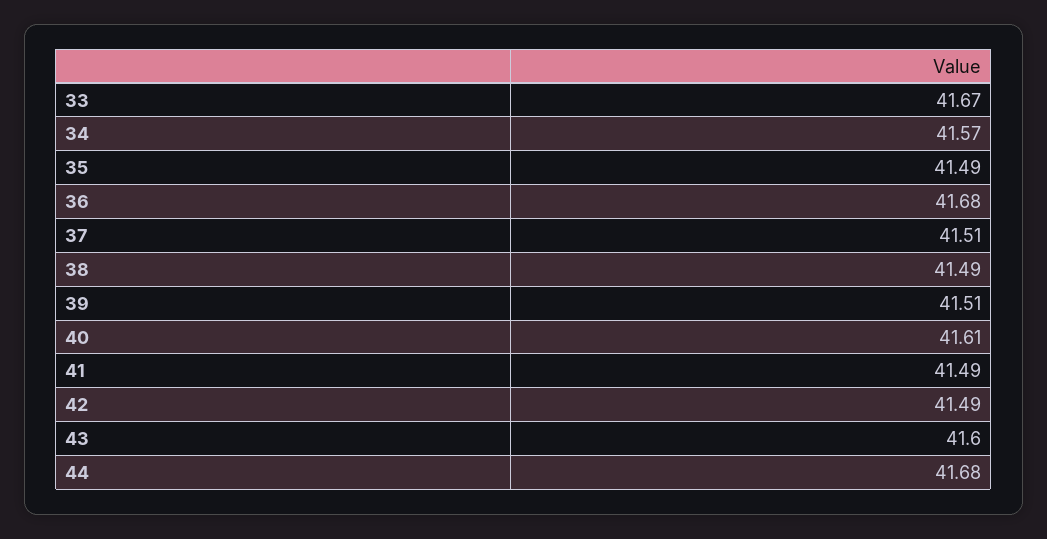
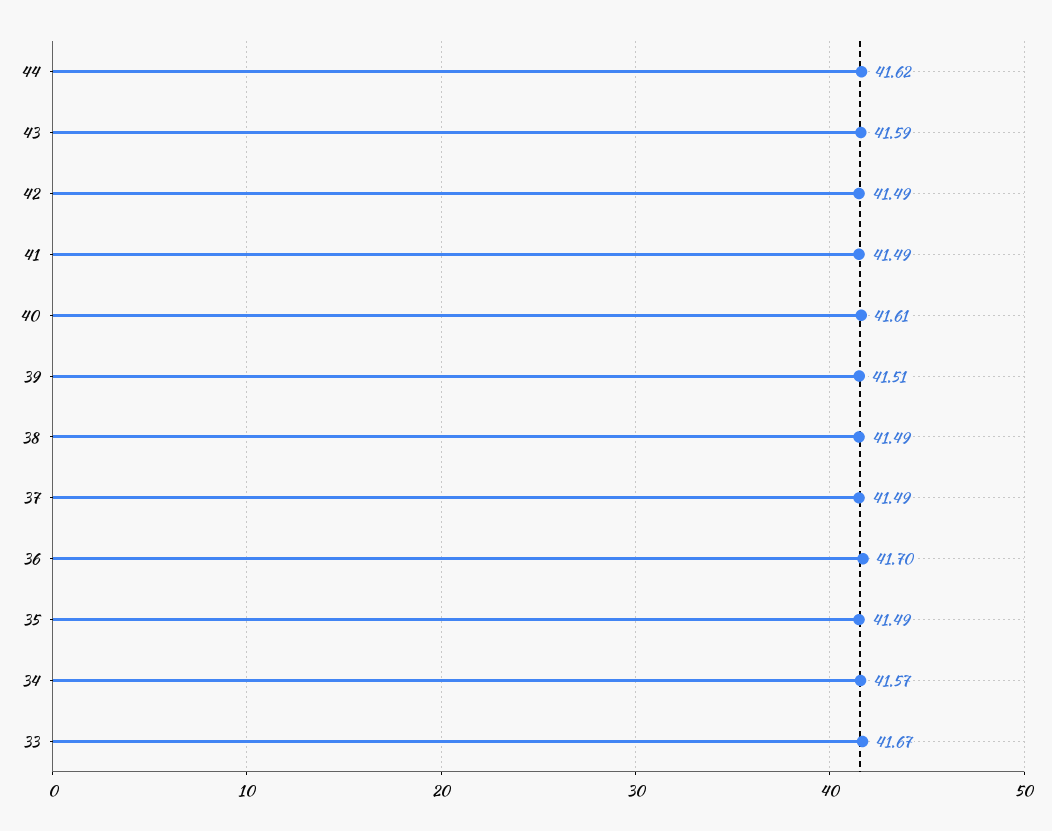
36: 41.68 -> 41.7
37: 41.51 -> 41.49
43: 41.6 -> 41.59
44: 41.68 -> 41.62

